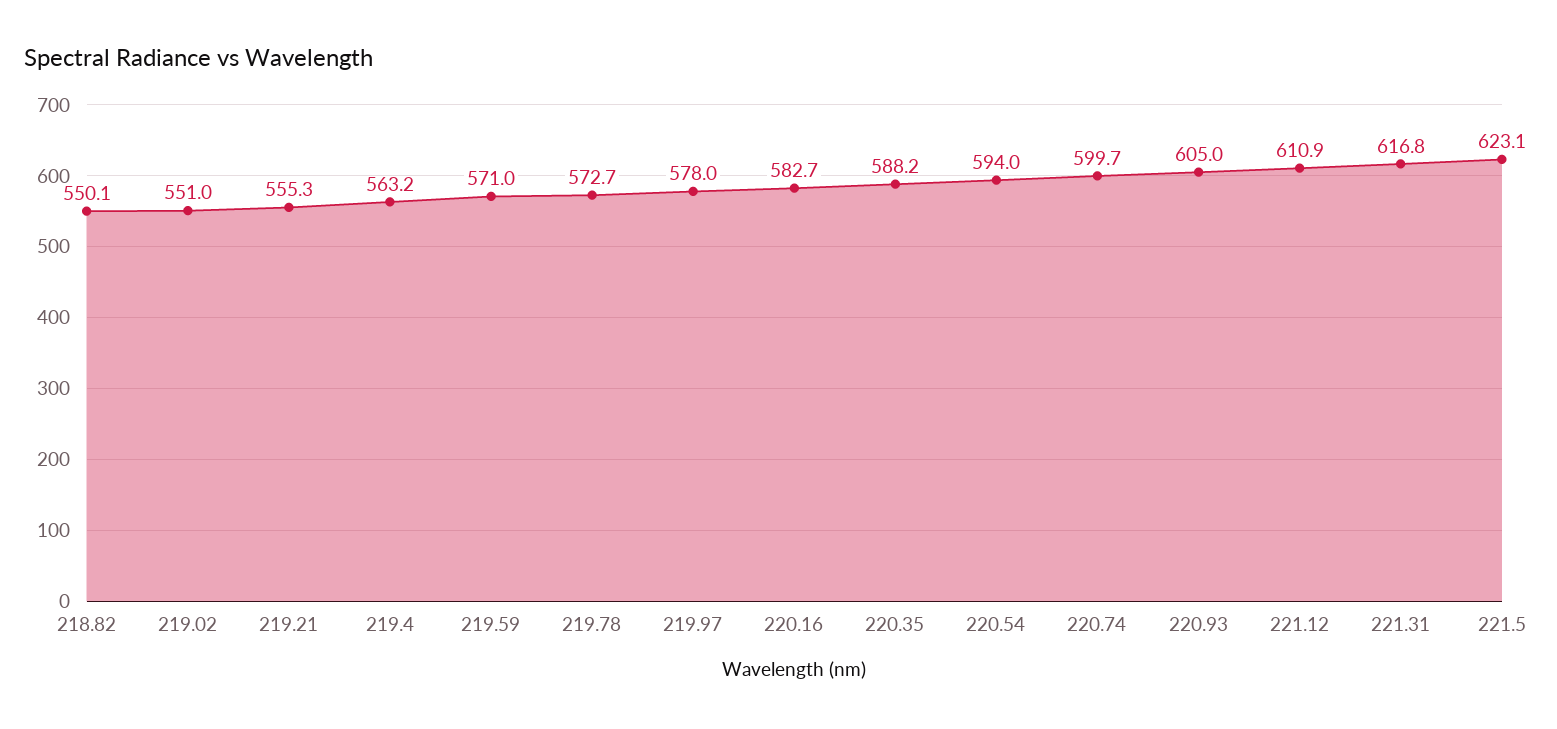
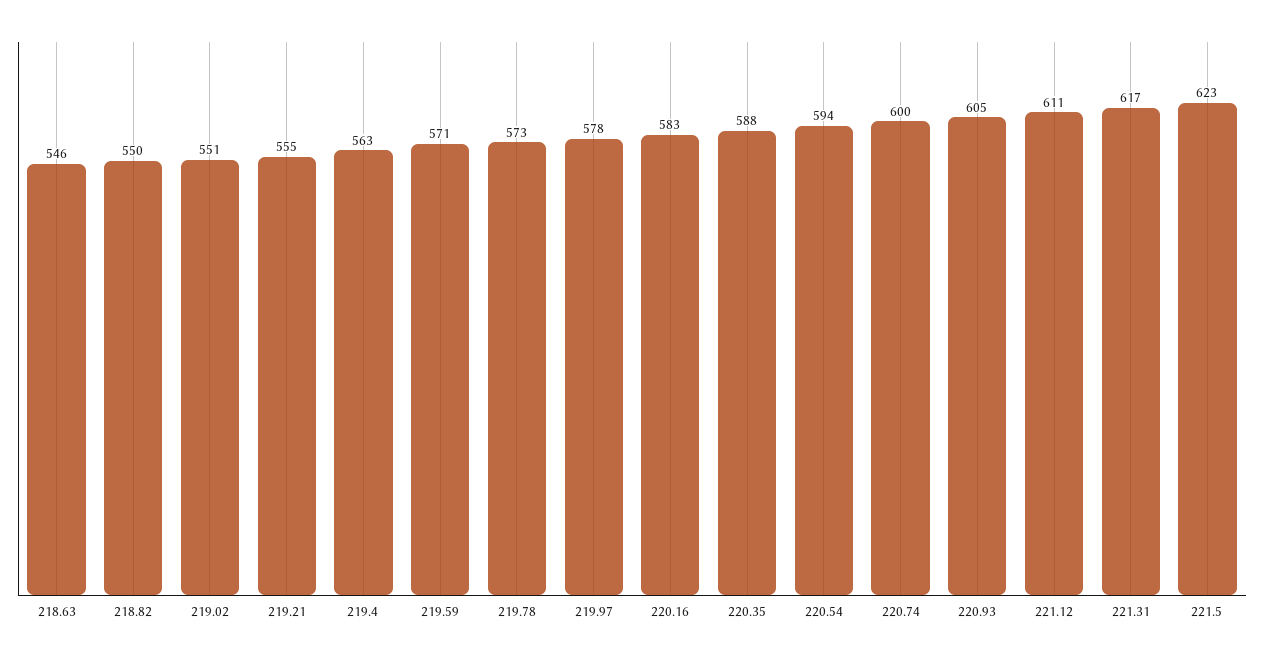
218.63: none -> 546

